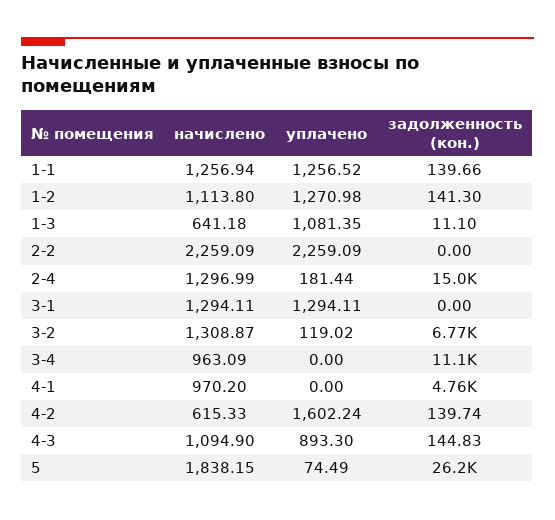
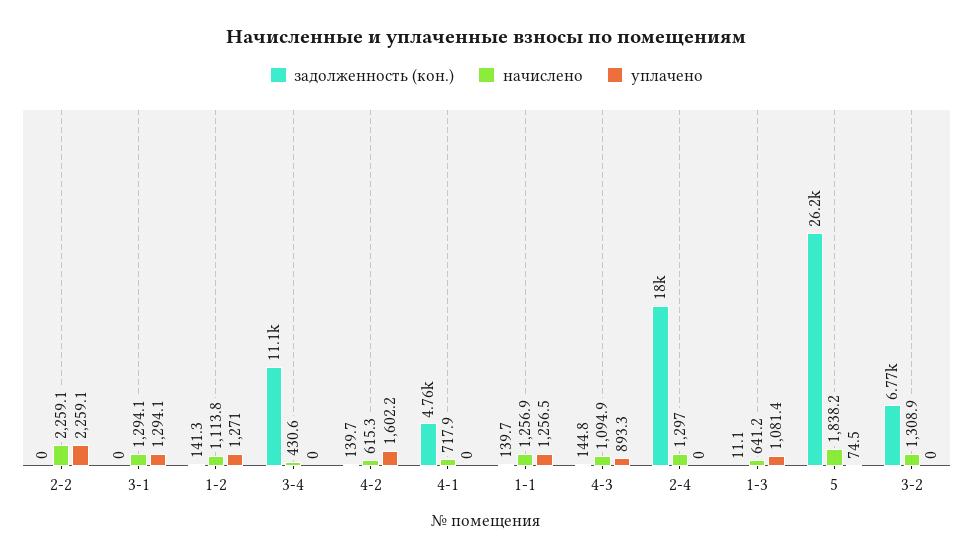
уплачено, 2-4: 181.44 -> 0
задолженность (кон.), 2-4: 15000 -> 18000
уплачено, 3-2: 119.02 -> 0
начислено, 3-4: 963.09 -> 430.6
начислено, 4-1: 970.2 -> 717.9

